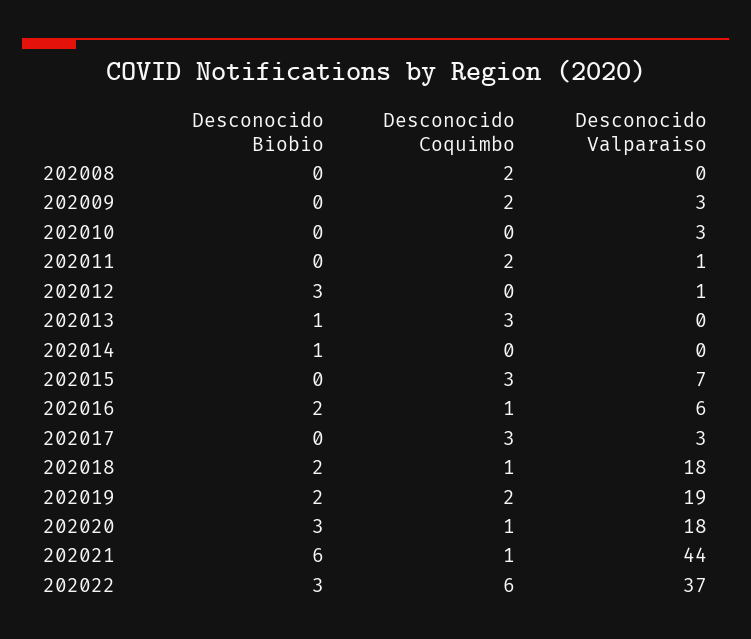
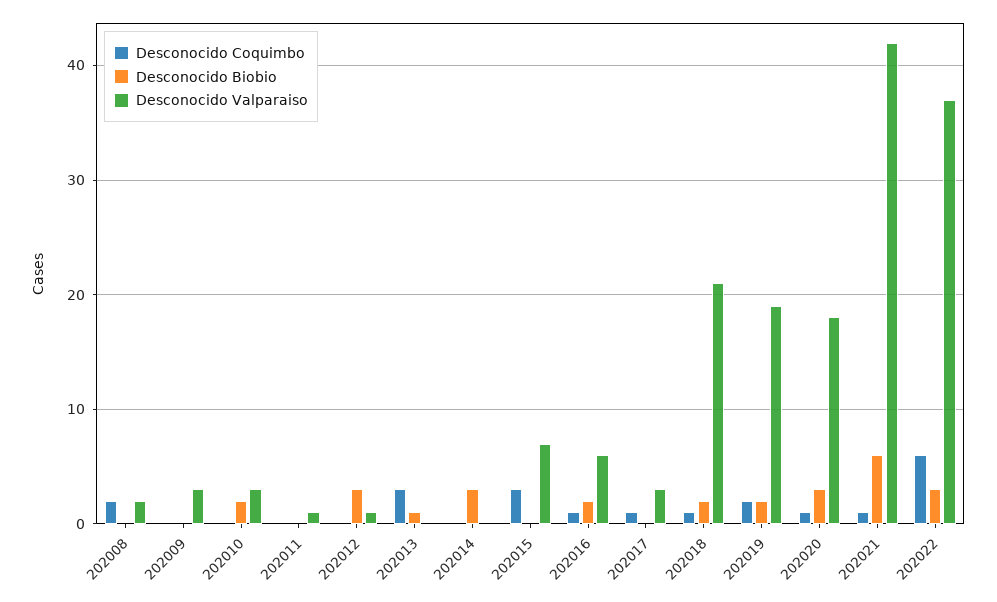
Desconocido Valparaiso, 202008: 0 -> 2
Desconocido Coquimbo, 202009: 2 -> 0
Desconocido Biobio, 202010: 0 -> 2
Desconocido Coquimbo, 202011: 2 -> 0
Desconocido Biobio, 202014: 1 -> 3
Desconocido Coquimbo, 202017: 3 -> 1
Desconocido Valparaiso, 202018: 18 -> 21
Desconocido Valparaiso, 202021: 44 -> 42

